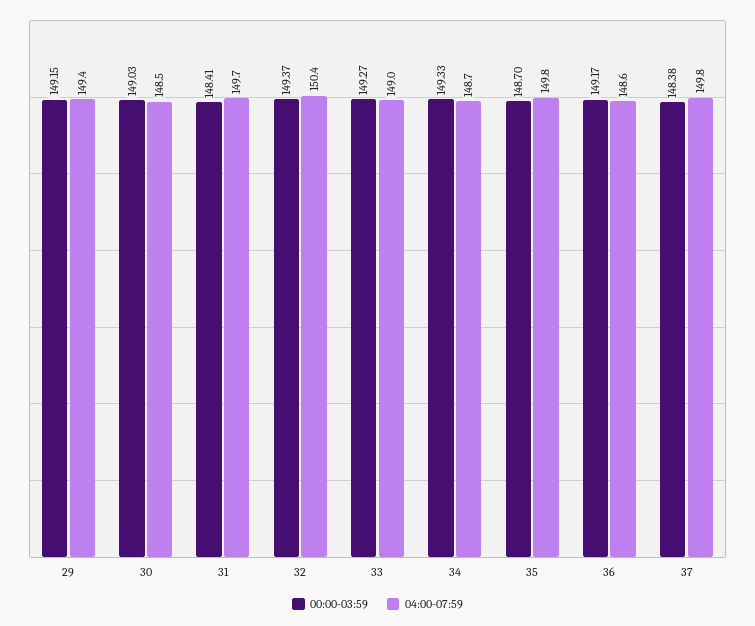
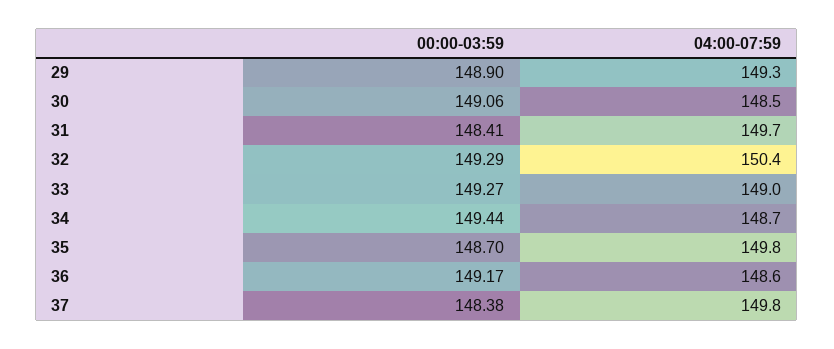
00:00-03:59, 29: 149.15 -> 148.9
04:00-07:59, 29: 149.4 -> 149.3
00:00-03:59, 30: 149.03 -> 149.06
00:00-03:59, 32: 149.37 -> 149.29
00:00-03:59, 34: 149.33 -> 149.44

